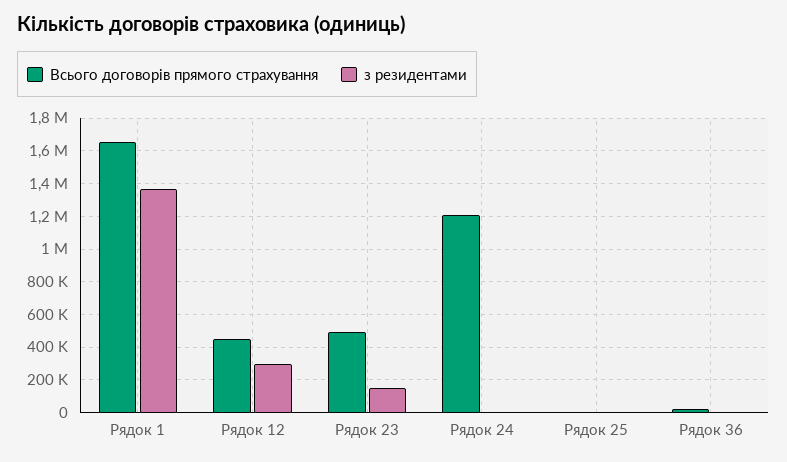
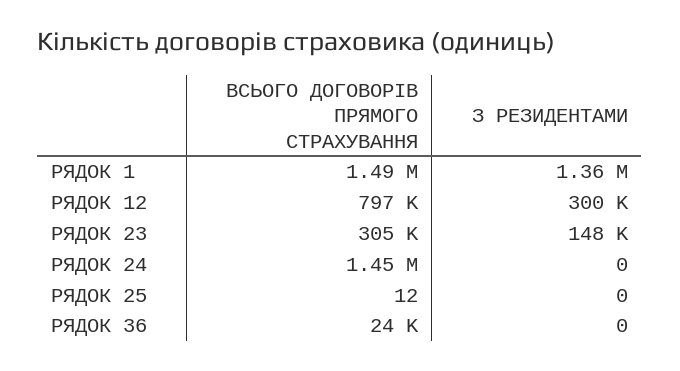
Всього договорів прямого страхування, Рядок 1: 1650000 -> 1490000
Всього договорів прямого страхування, Рядок 12: 450000 -> 797000
Всього договорів прямого страхування, Рядок 23: 500000 -> 305000
Всього договорів прямого страхування, Рядок 24: 1200000 -> 1450000

